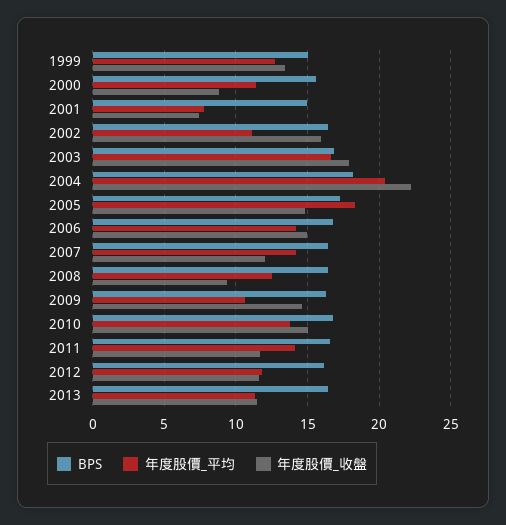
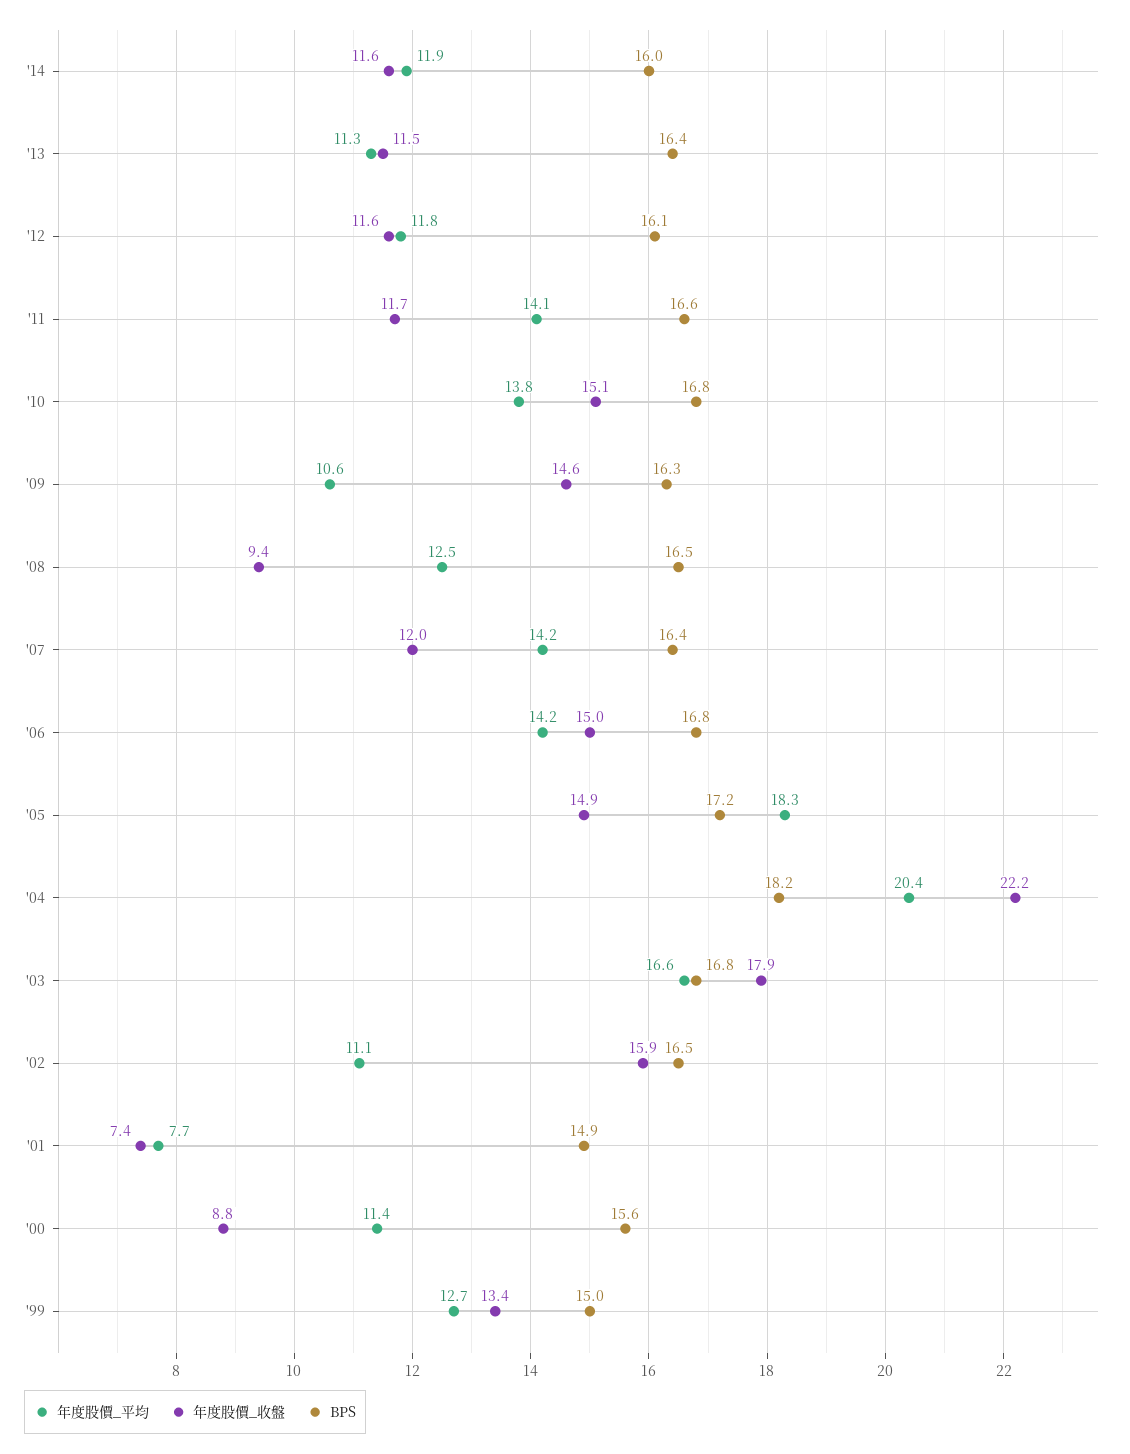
年度股價_平均, '14: none -> 11.9
年度股價_收盤, '14: none -> 11.6
BPS, '14: none -> 16

